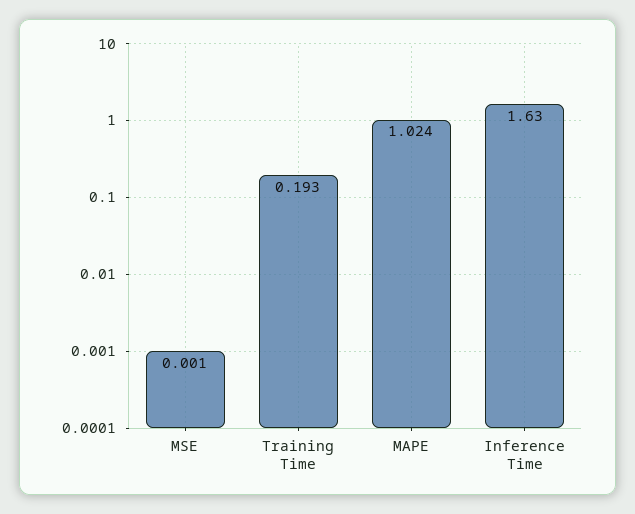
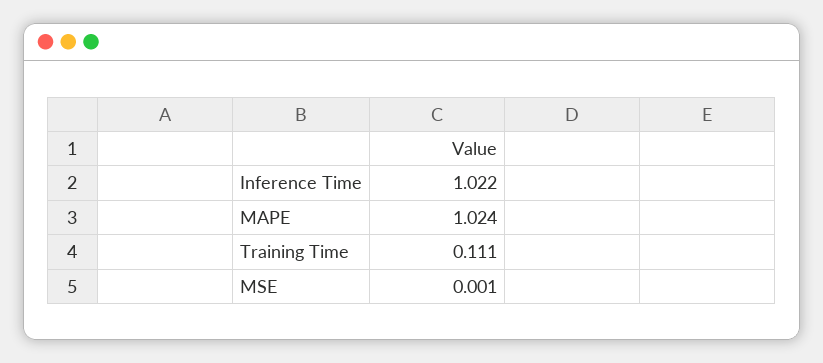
Training Time: 0.193 -> 0.111
Inference Time: 1.63 -> 1.022

